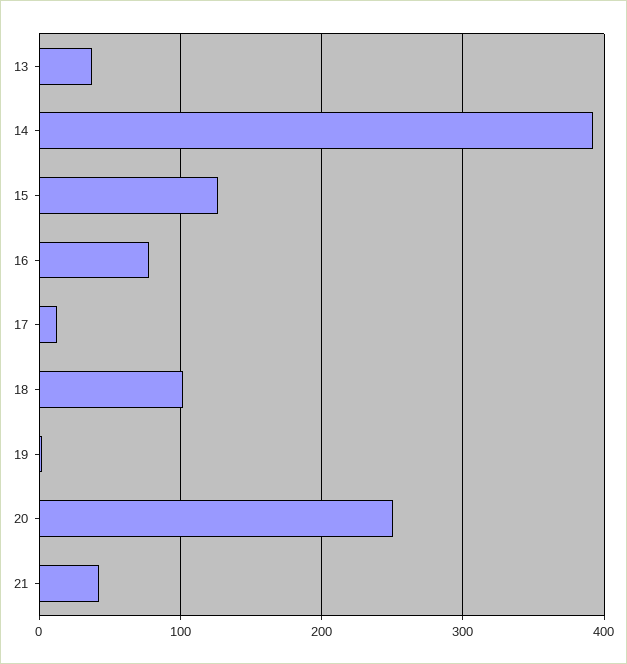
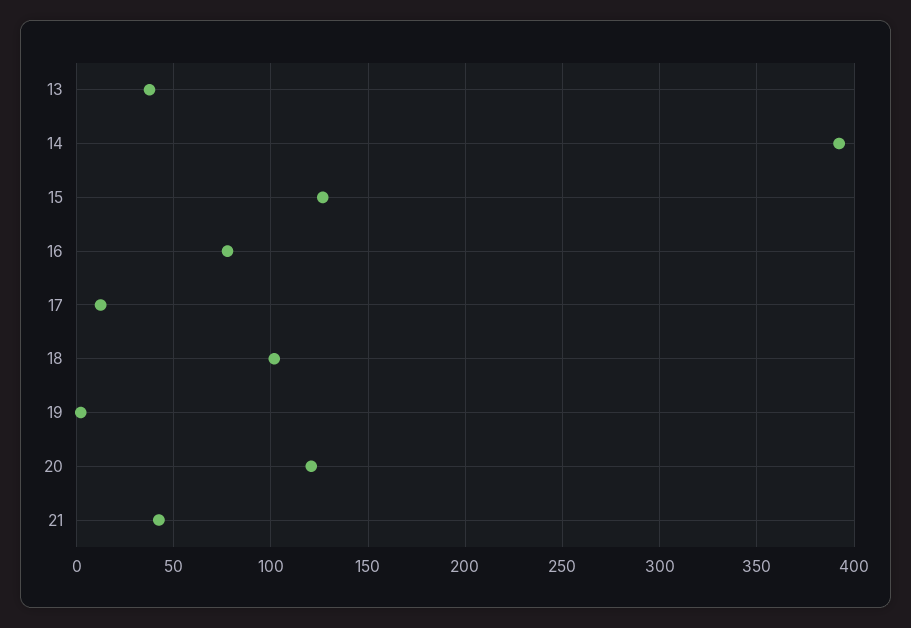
20: 250 -> 120

